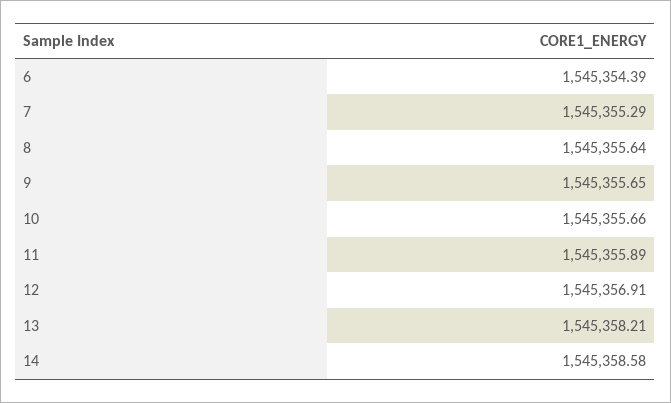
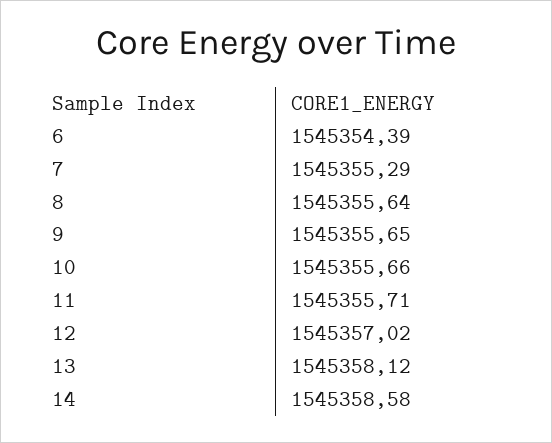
11: 1545355.89 -> 1545355.71
12: 1545356.91 -> 1545357.02
13: 1545358.21 -> 1545358.12

